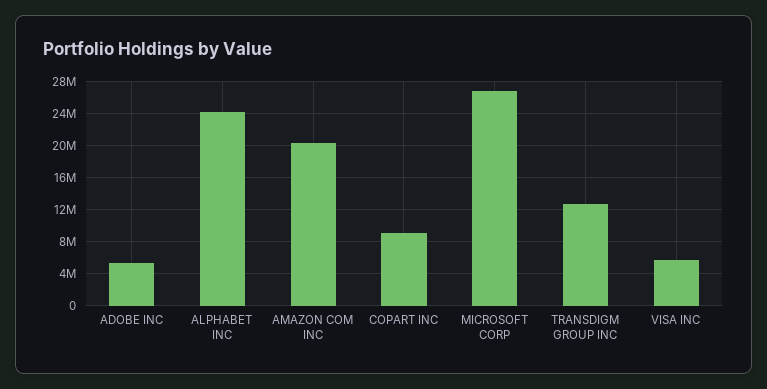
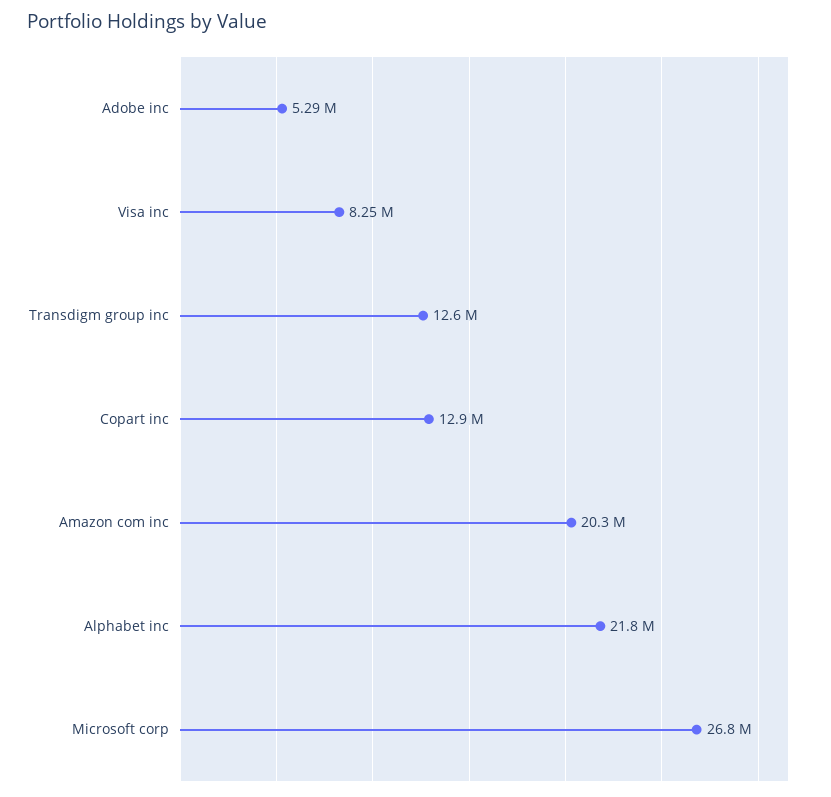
ALPHABET INC: 24000000 -> 21800000
COPART INC: 9000000 -> 12900000
VISA INC: 6000000 -> 8250000

